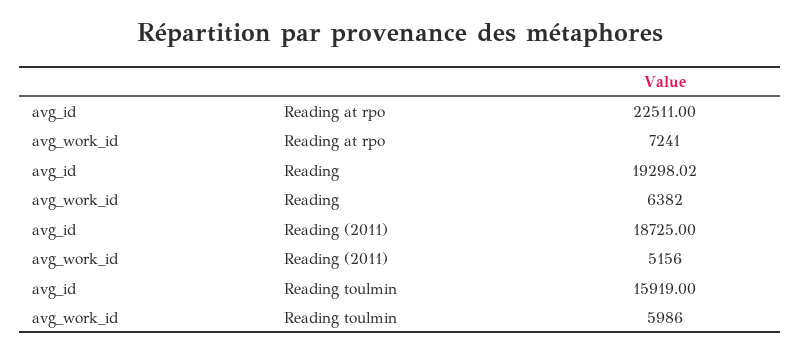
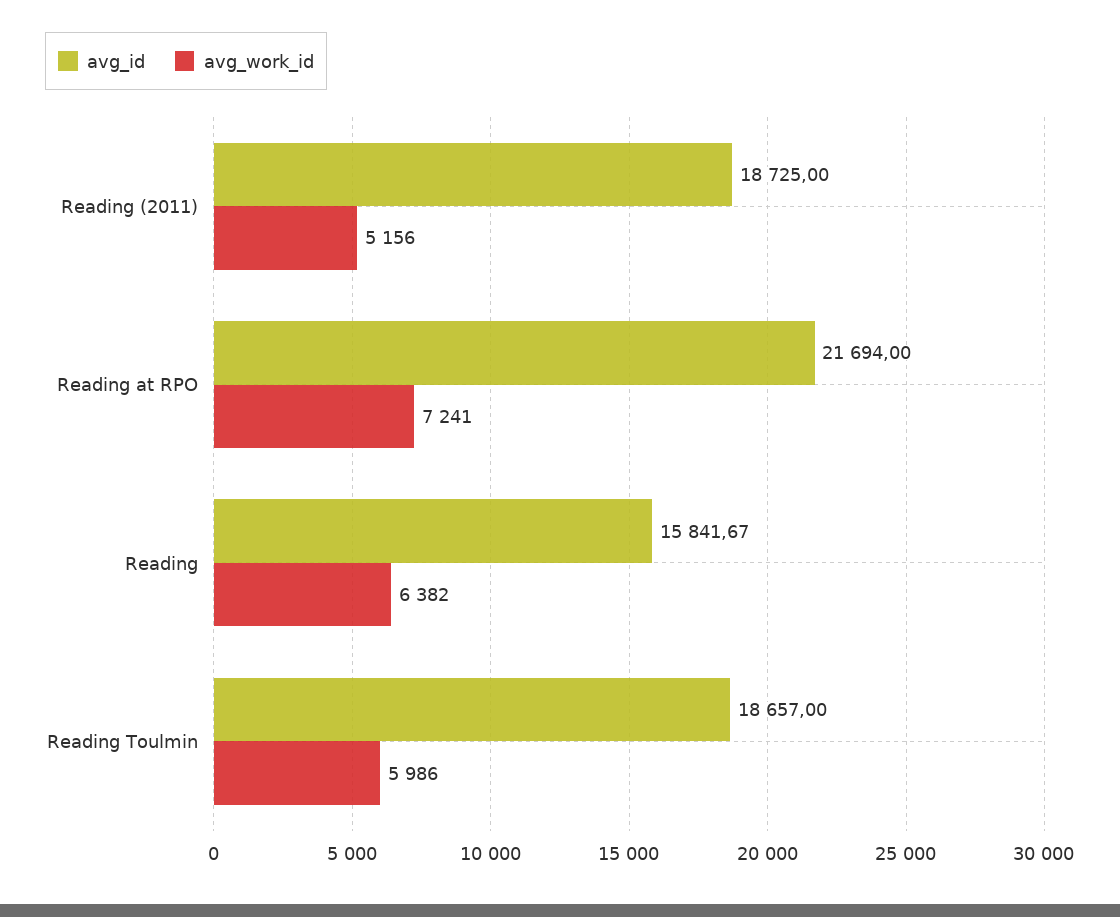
avg_id, Reading at rpo: 22511 -> 21694
avg_id, Reading: 19298.02 -> 15841.67
avg_id, Reading toulmin: 15919 -> 18657

